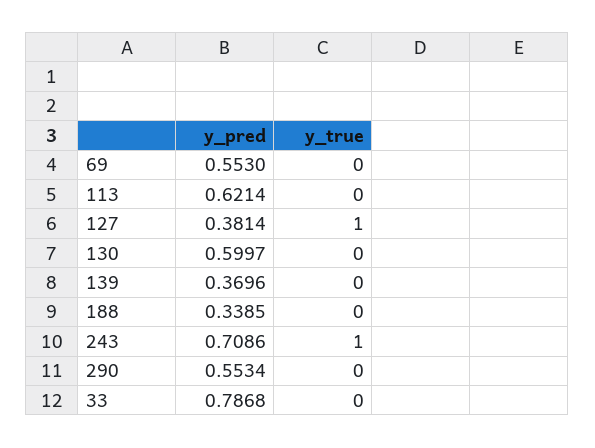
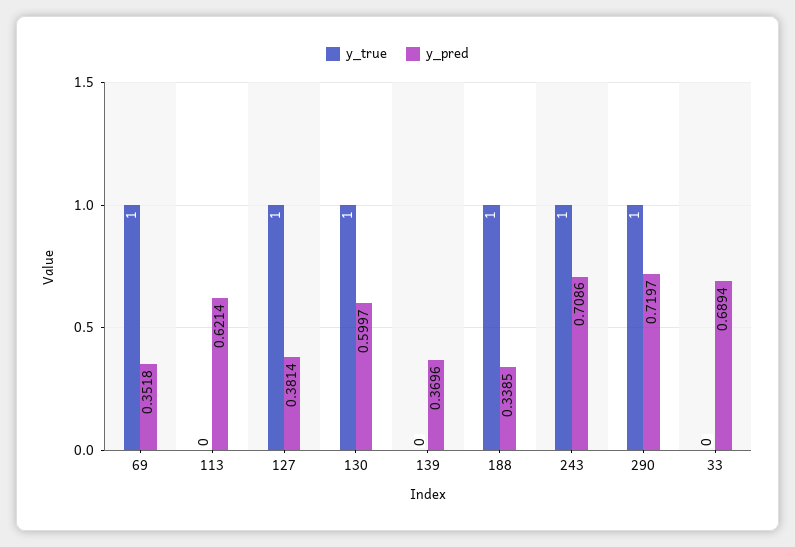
y_pred, 69: 0.553 -> 0.3518
y_true, 69: 0 -> 1
y_true, 130: 0 -> 1
y_true, 188: 0 -> 1
y_pred, 290: 0.5534 -> 0.7197
y_true, 290: 0 -> 1
y_pred, 33: 0.7868 -> 0.6894

